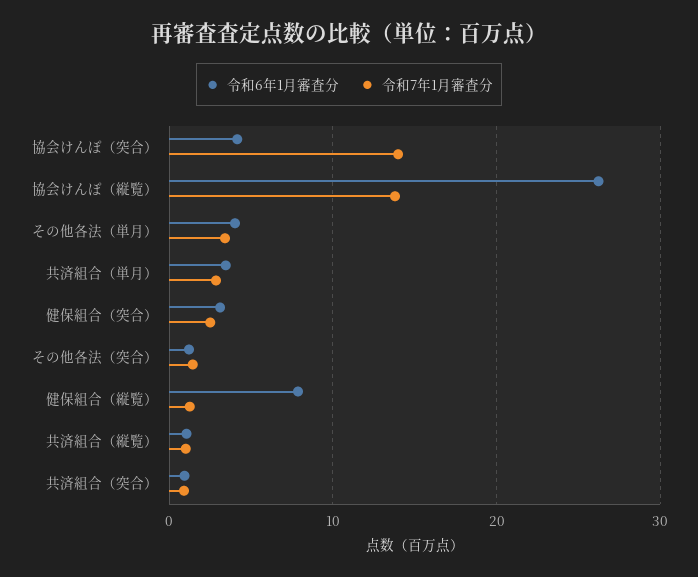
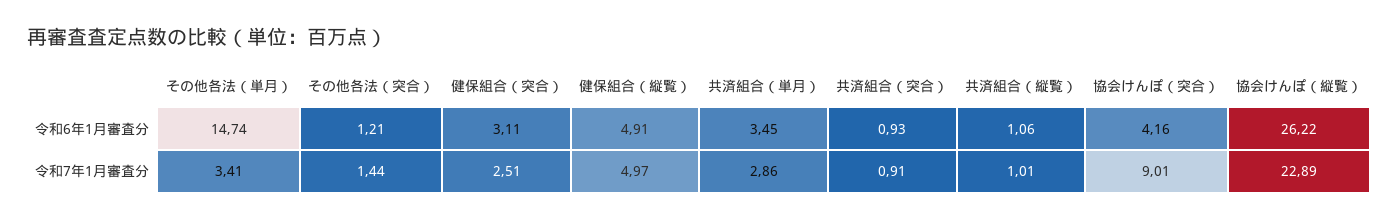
令和7年1月審査分, 協会けんぽ（突合）: 14 -> 9.01
令和7年1月審査分, 協会けんぽ（縦覧）: 14 -> 22.89
令和6年1月審査分, その他各法（単月）: 4 -> 14.74
令和6年1月審査分, 健保組合（縦覧）: 8 -> 4.91
令和7年1月審査分, 健保組合（縦覧）: 1 -> 4.97

